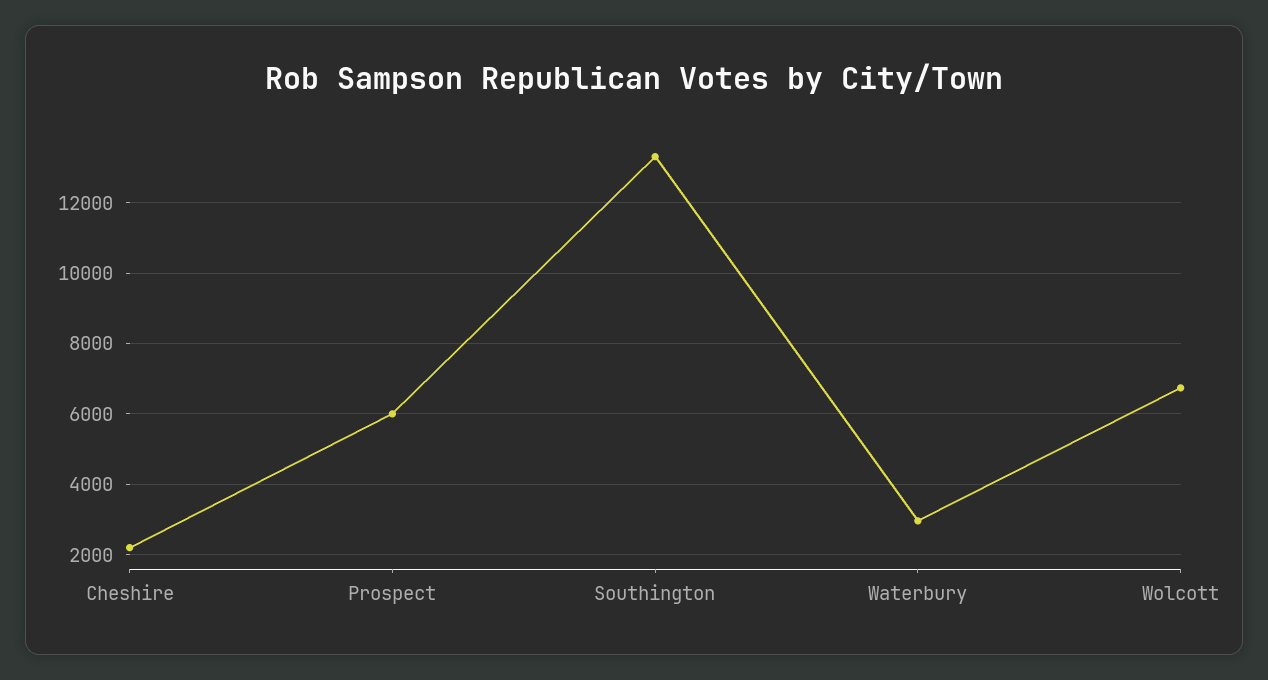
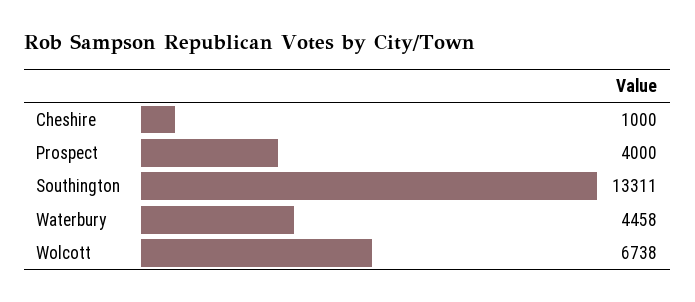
Cheshire: 2200 -> 1000
Prospect: 6000 -> 4000
Waterbury: 3000 -> 4458

